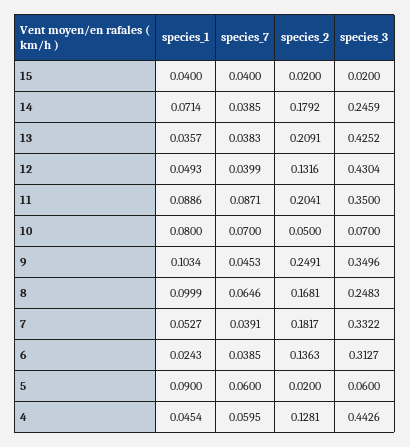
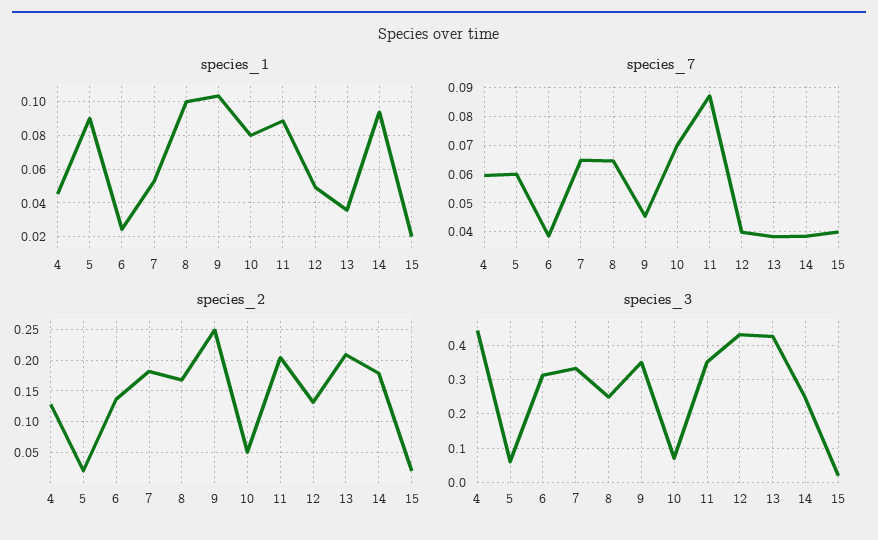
species_1, 15: 0.04 -> 0.02
species_1, 14: 0.0714 -> 0.095
species_7, 7: 0.0391 -> 0.065

